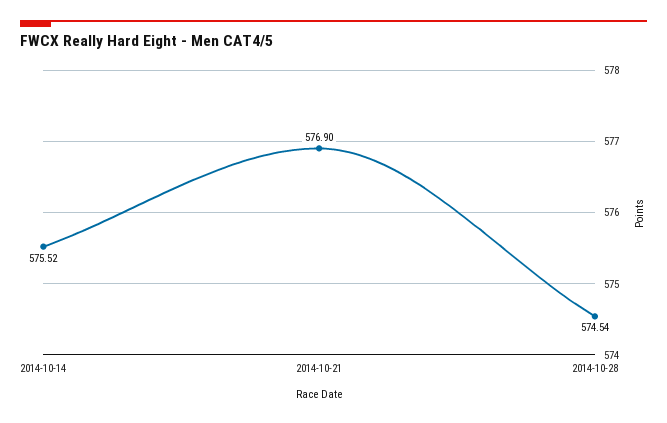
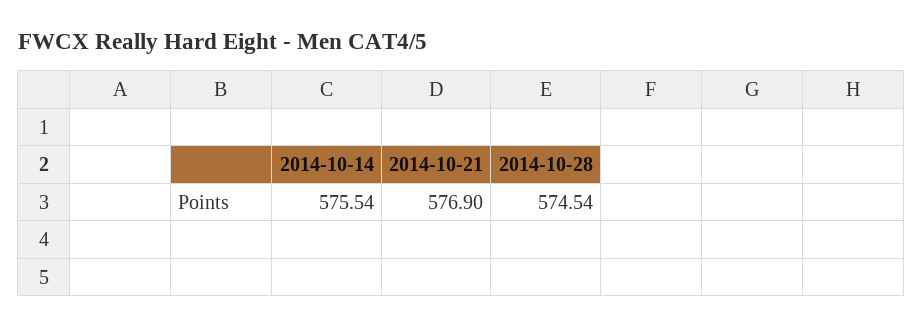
2014-10-14: 575.52 -> 575.54

